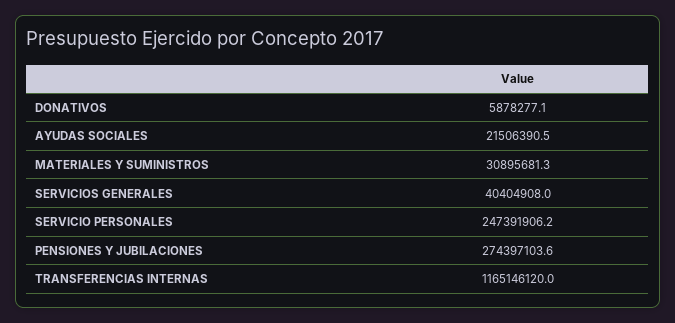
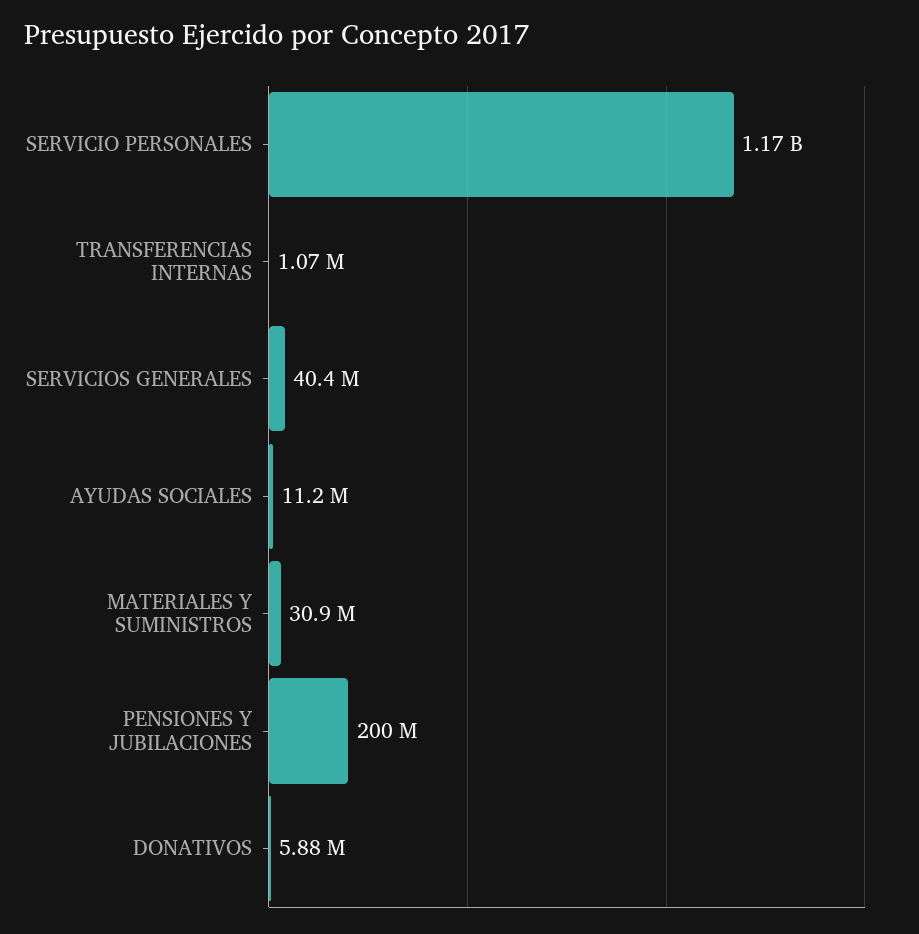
AYUDAS SOCIALES: 21506390.5 -> 11200000
SERVICIO PERSONALES: 247391906.2 -> 1170000000
PENSIONES Y JUBILACIONES: 274397103.6 -> 200000000
TRANSFERENCIAS INTERNAS: 1165146120 -> 1070000

